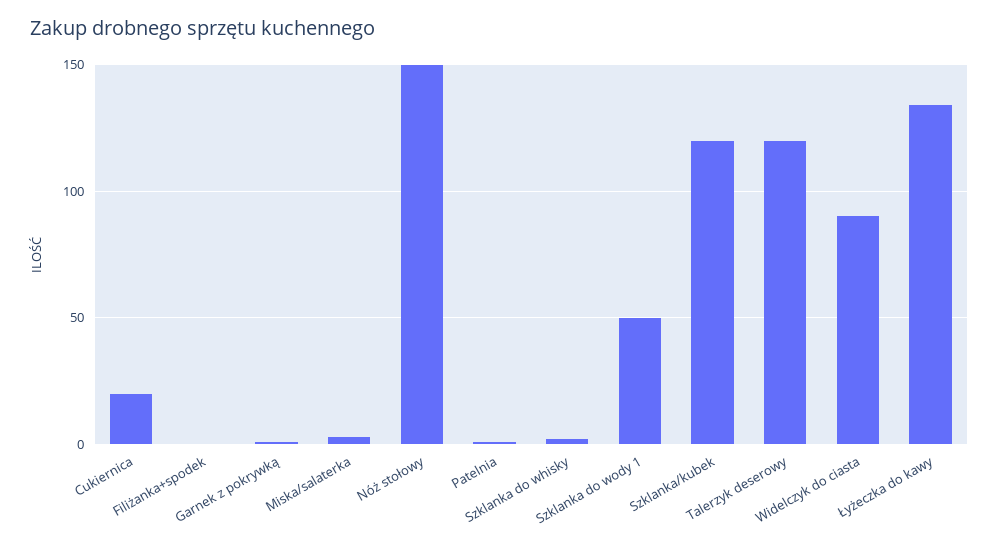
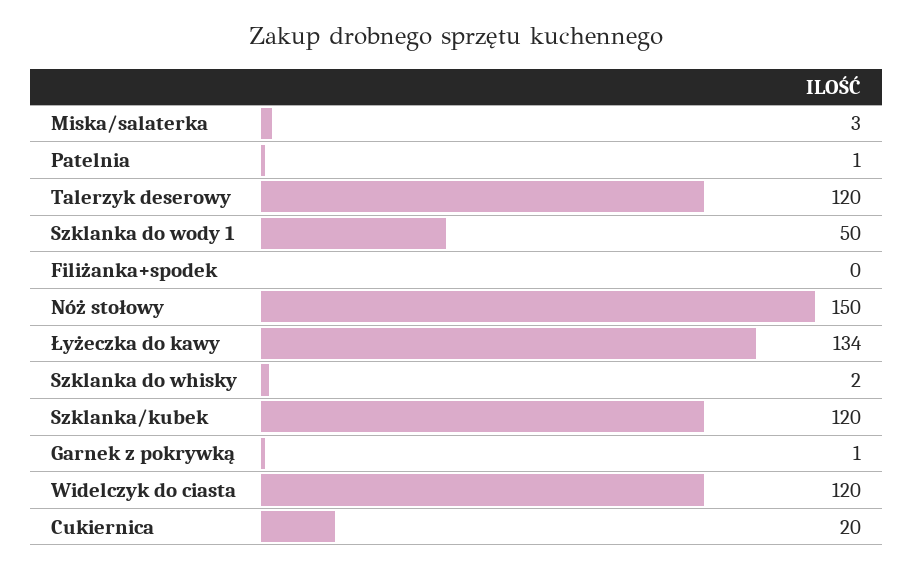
Widelczyk do ciasta: 90 -> 120

